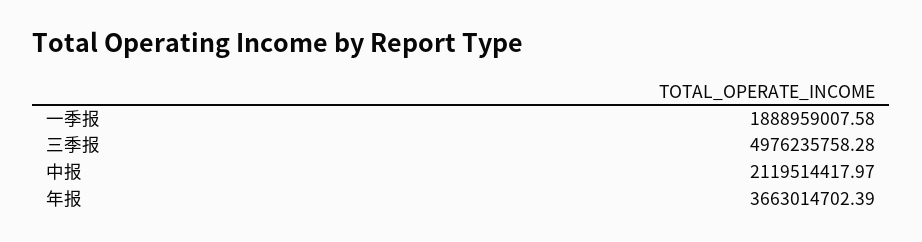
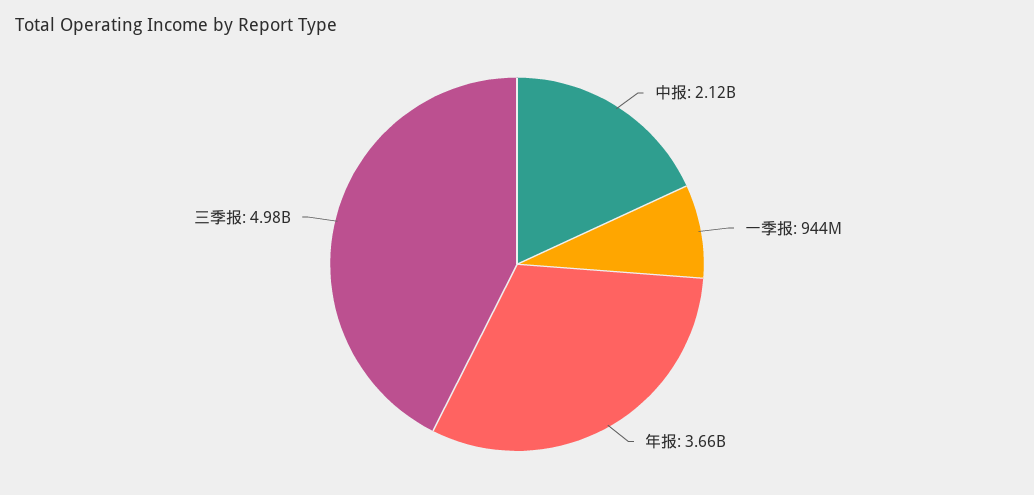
一季报: 1888959007.58 -> 944000000

